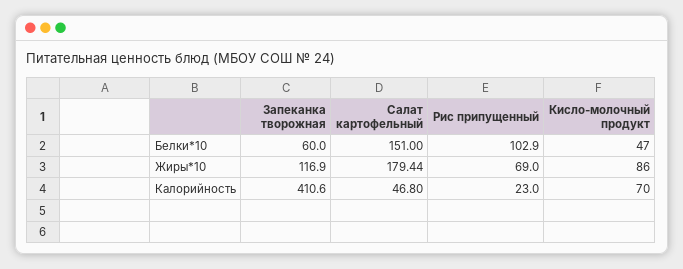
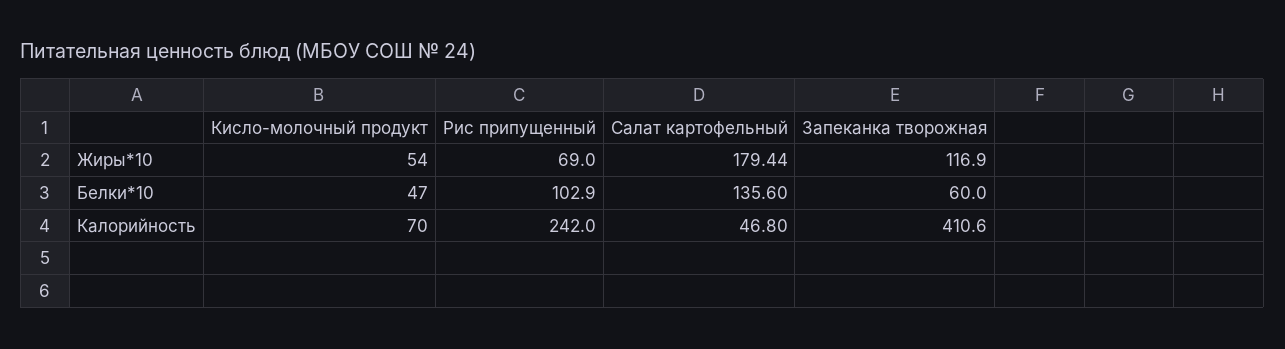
Салат картофельный, Белки*10: 151 -> 135.6
Кисло-молочный продукт, Жиры*10: 86 -> 54
Рис припущенный, Калорийность: 23 -> 242

